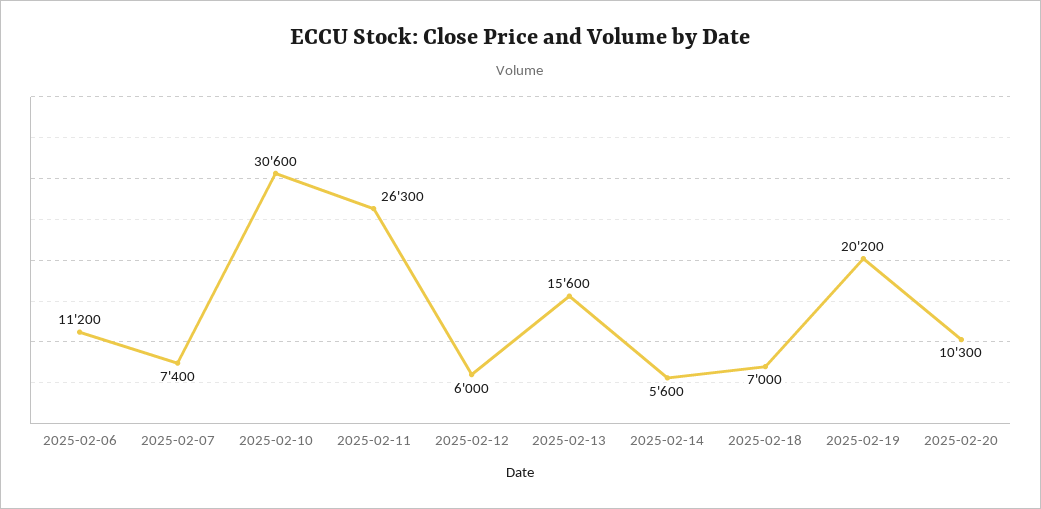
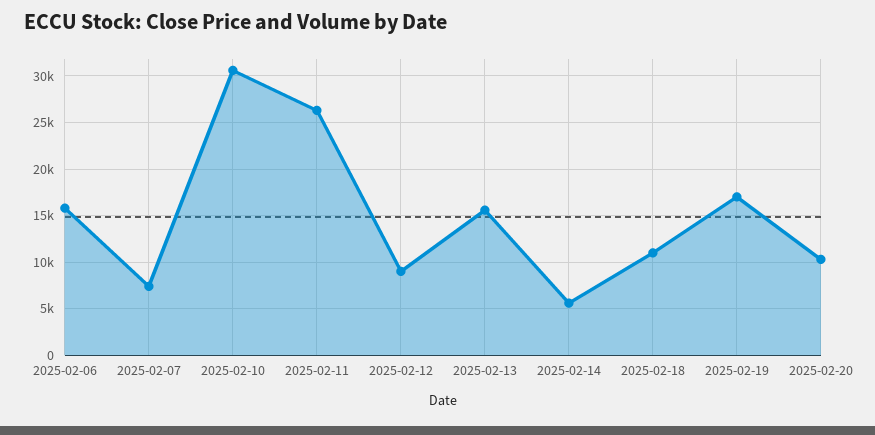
2025-02-06: 11200 -> 16000
2025-02-12: 6000 -> 9000
2025-02-18: 7000 -> 11000
2025-02-19: 20200 -> 17000

